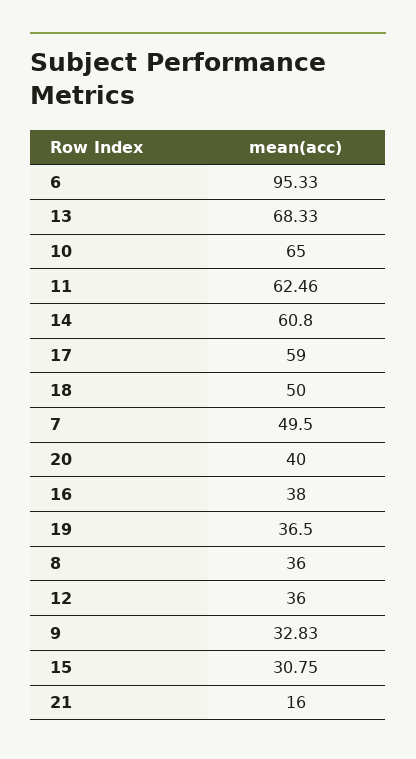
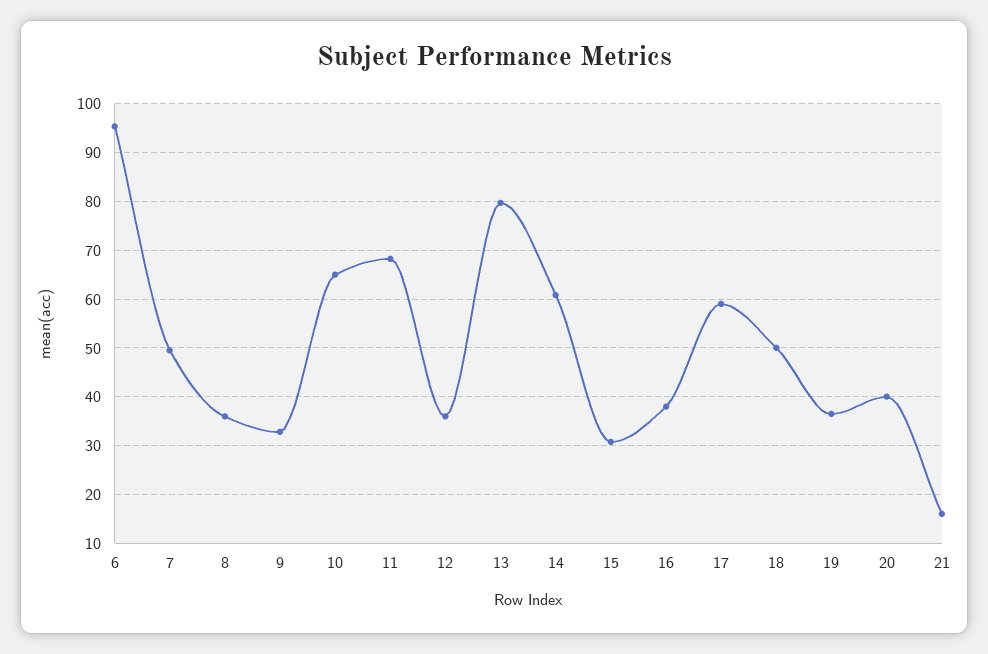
13: 68.33 -> 80
11: 62.46 -> 68

